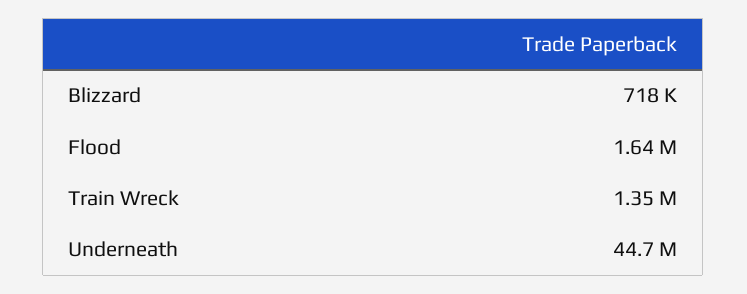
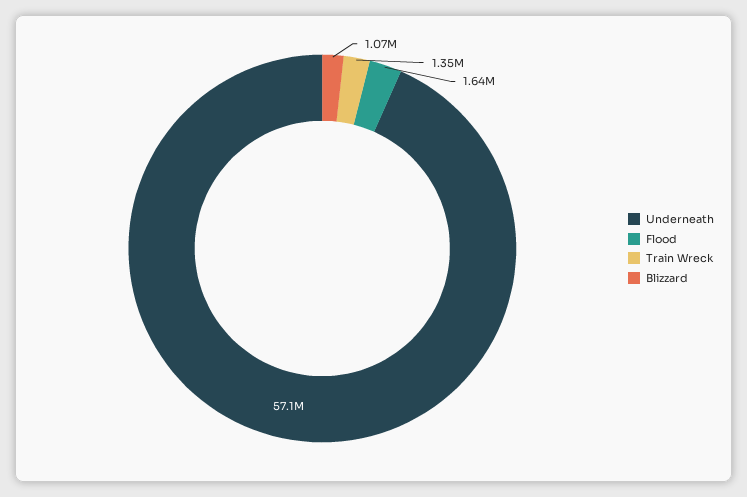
Blizzard: 718000 -> 1070000
Underneath: 44700000 -> 57100000

